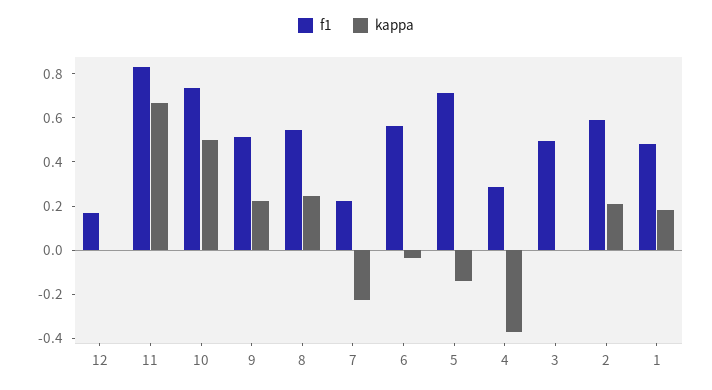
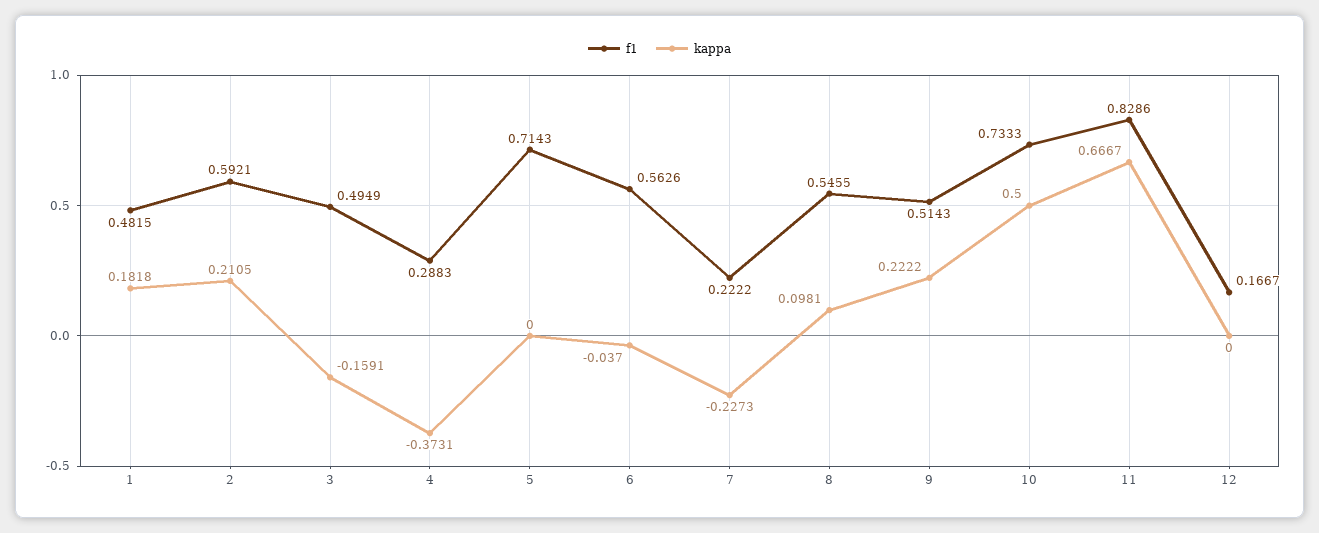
kappa, 8: 0.25 -> 0.0981
kappa, 5: -0.15 -> 0
kappa, 3: 0 -> -0.1591

